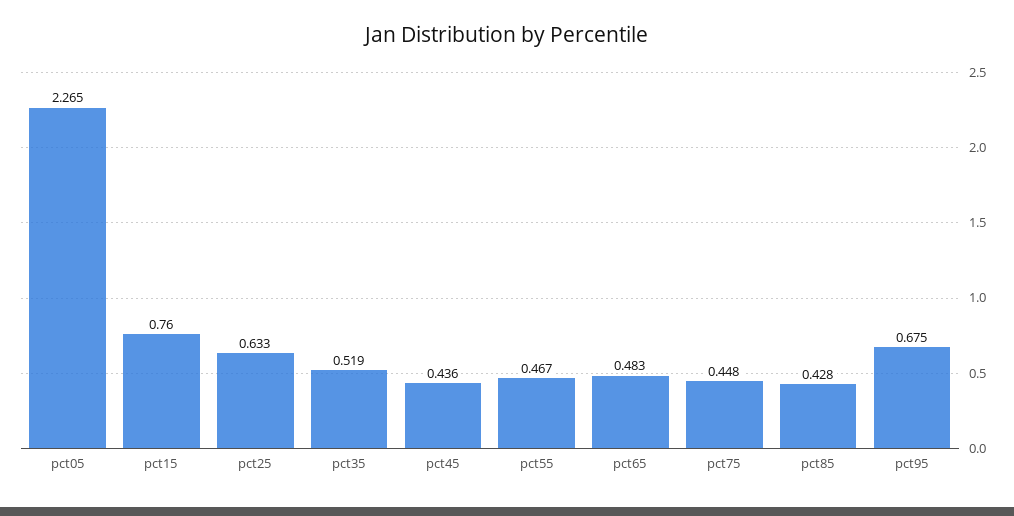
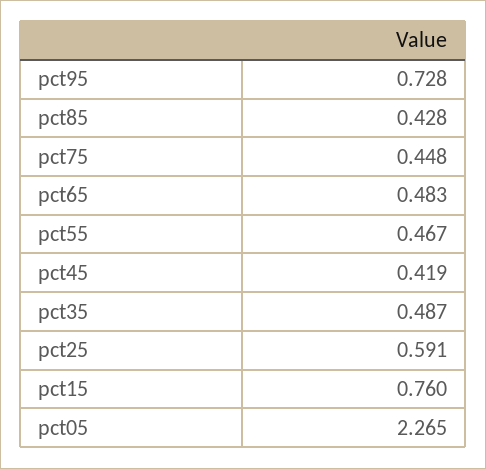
pct25: 0.633 -> 0.591
pct35: 0.519 -> 0.487
pct45: 0.436 -> 0.419
pct95: 0.675 -> 0.728

